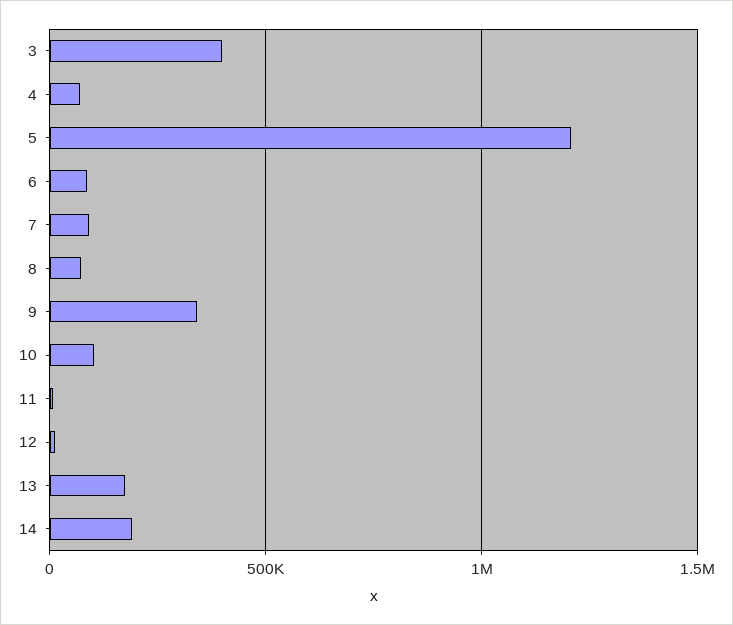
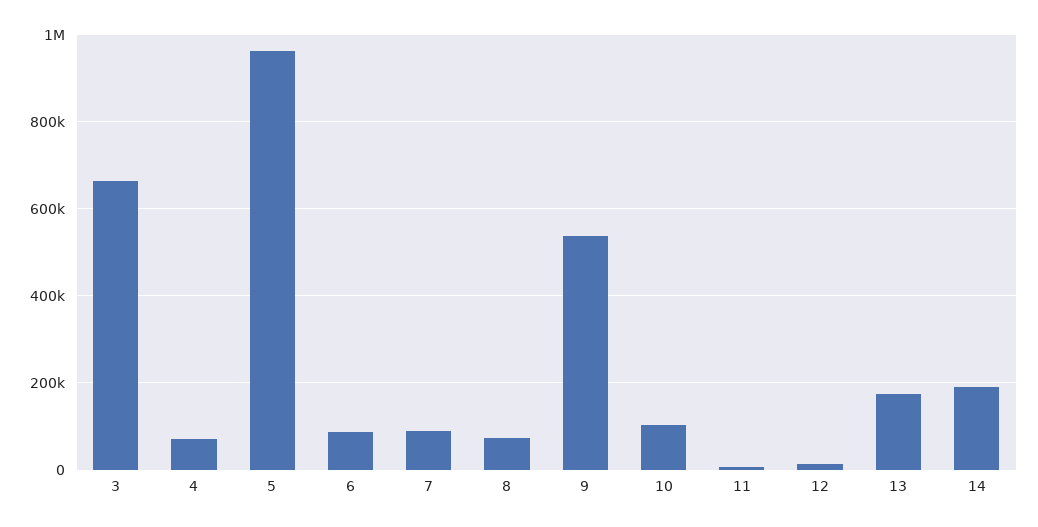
3: 400000 -> 660000
5: 1200000 -> 960000
9: 350000 -> 540000

